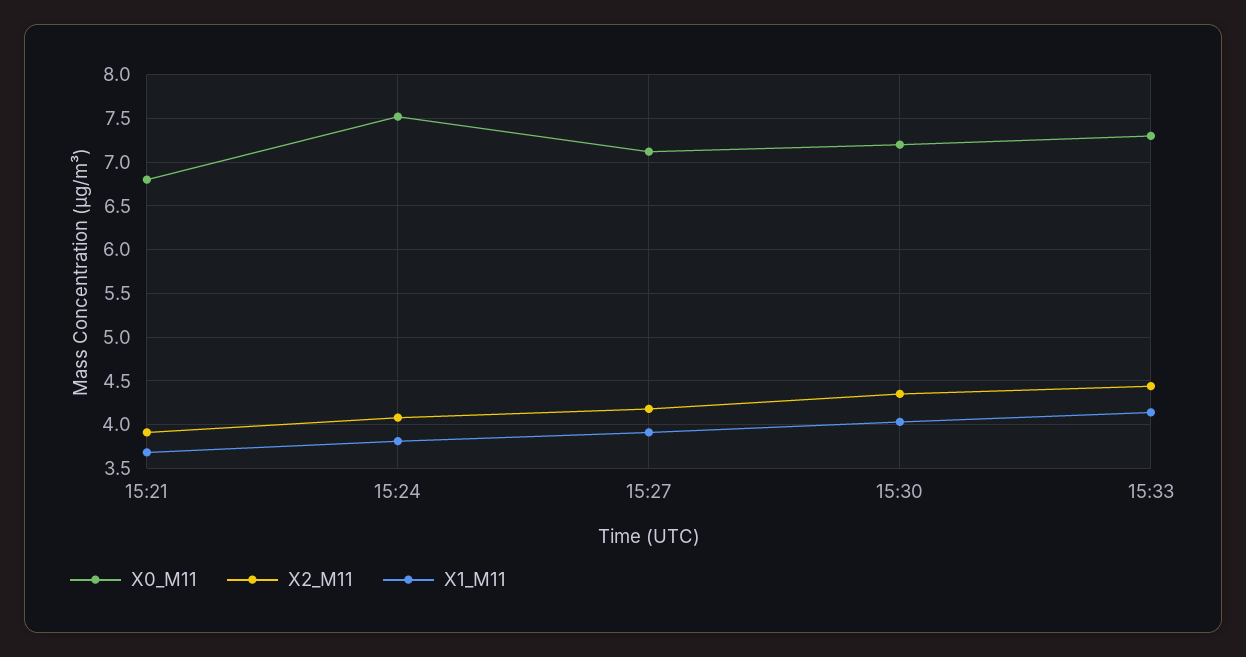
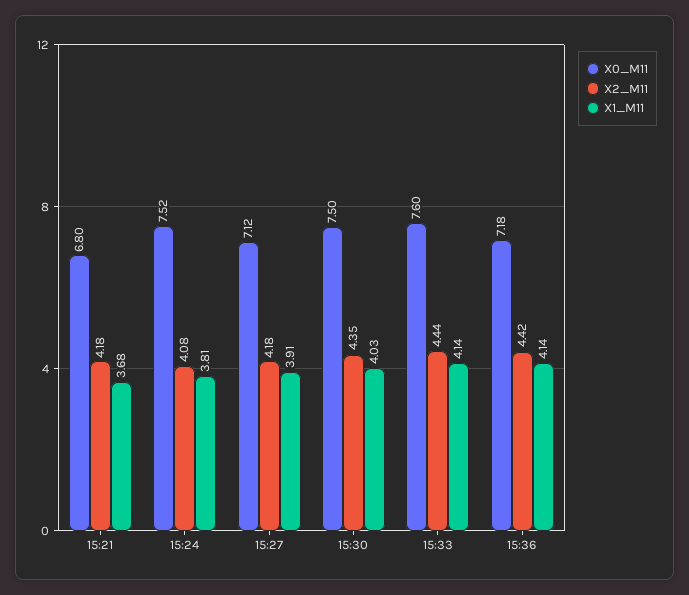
X2_M11, 15:21: 3.9 -> 4.18
X0_M11, 15:30: 7.2 -> 7.5
X0_M11, 15:33: 7.3 -> 7.6
X0_M11, 15:36: none -> 7.18
X2_M11, 15:36: none -> 4.42
X1_M11, 15:36: none -> 4.14

